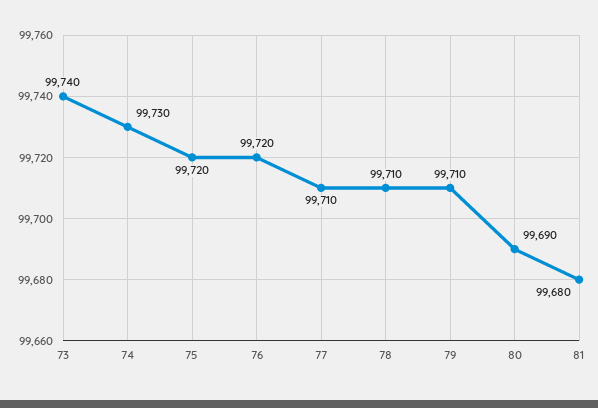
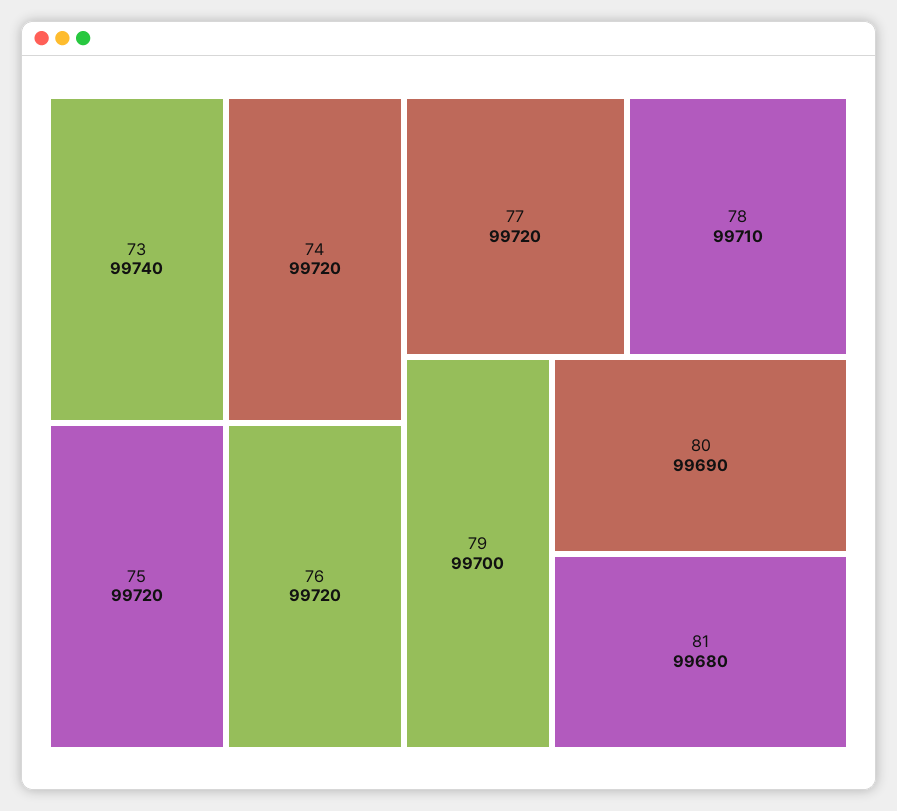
74: 99730 -> 99720
77: 99710 -> 99720
79: 99710 -> 99700

